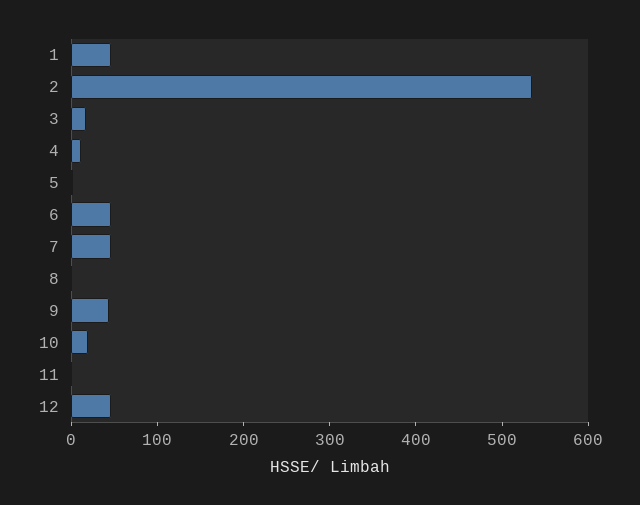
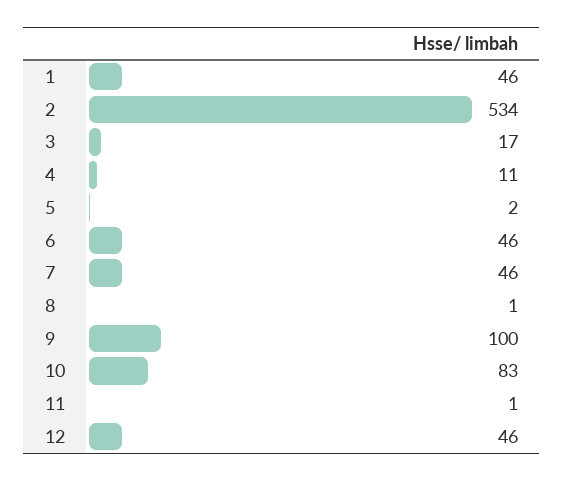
9: 40 -> 100
10: 20 -> 83

